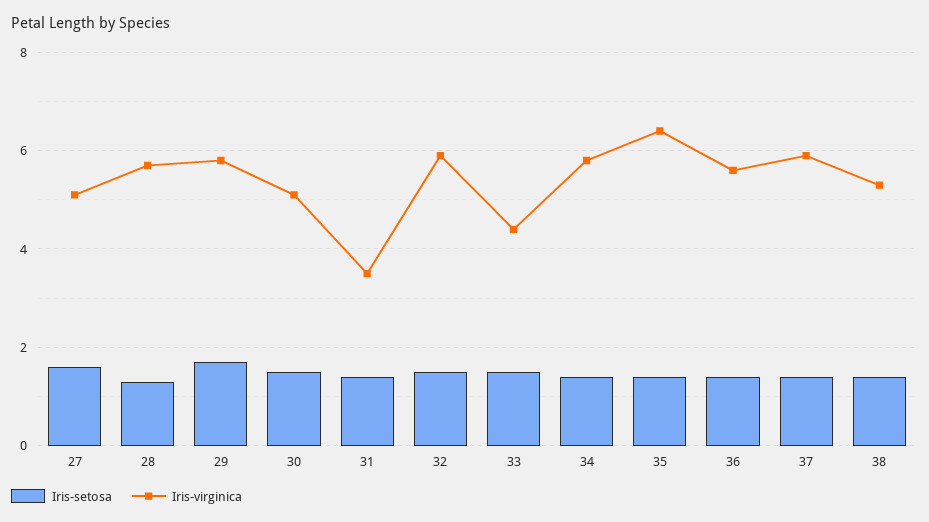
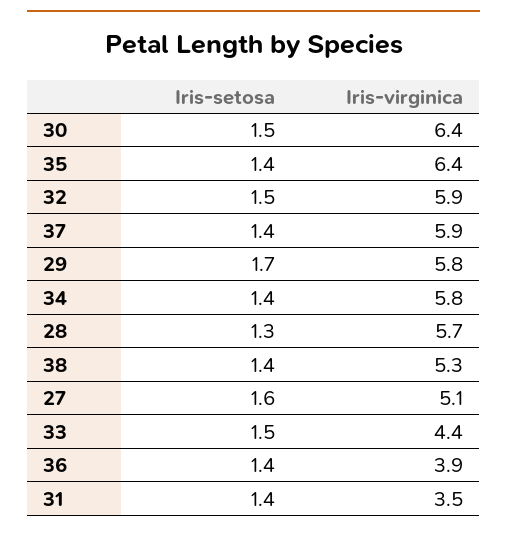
Iris-virginica, 30: 5 -> 6.4
Iris-virginica, 36: 5.5 -> 3.9

